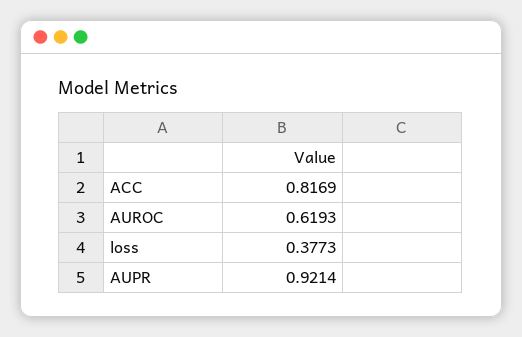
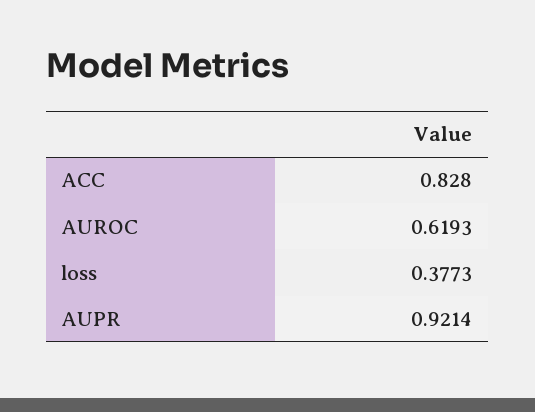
ACC: 0.8169 -> 0.828

